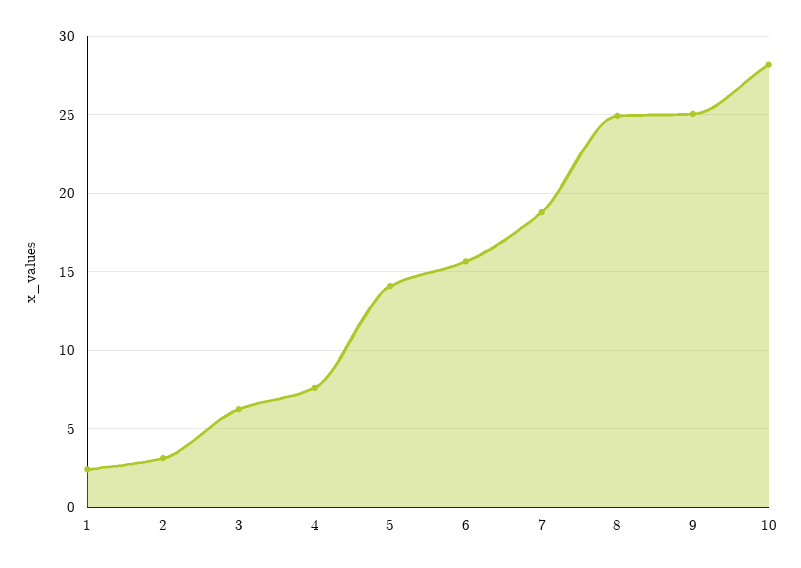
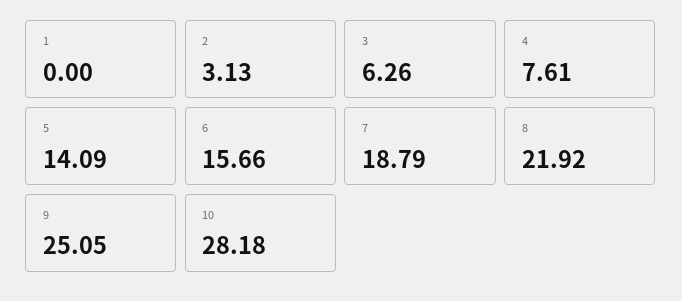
1: 2.5 -> 0
8: 25 -> 21.92

